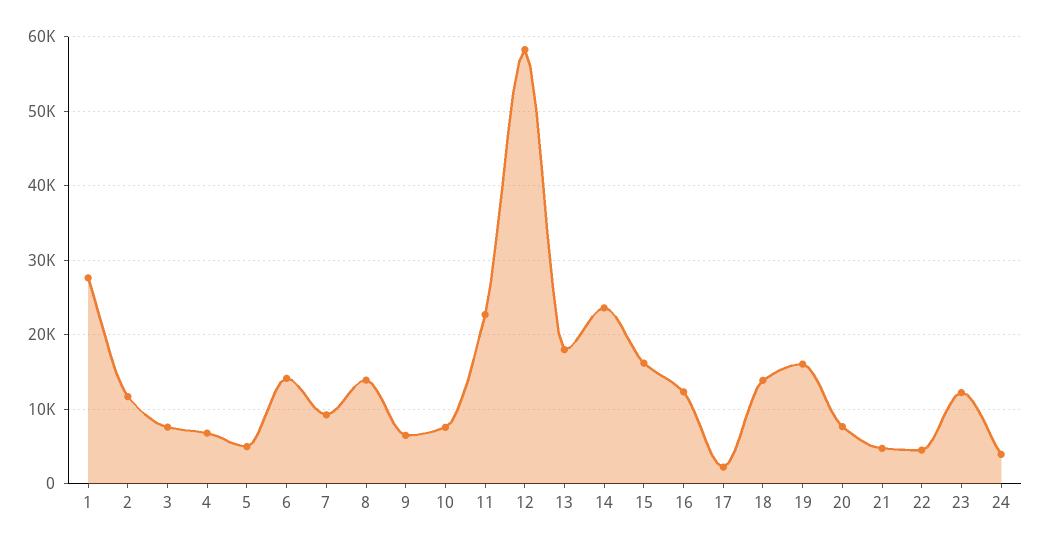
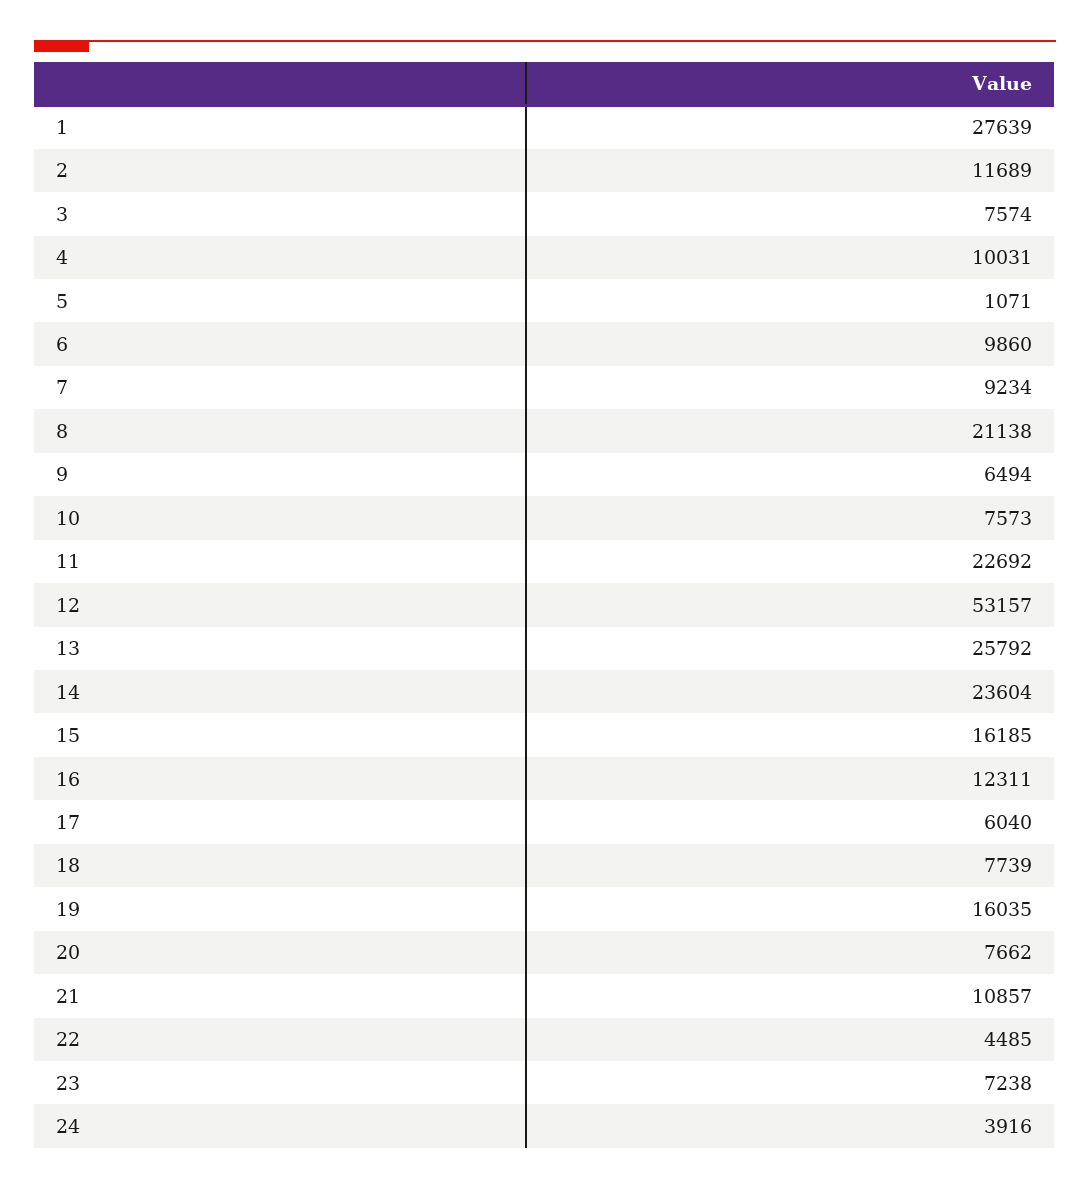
4: 7000 -> 10031
5: 5000 -> 1071
6: 14000 -> 9860
8: 14000 -> 21138
12: 58000 -> 53157
13: 18000 -> 25792
17: 2000 -> 6040
18: 14000 -> 7739
21: 5000 -> 10857
23: 12000 -> 7238

